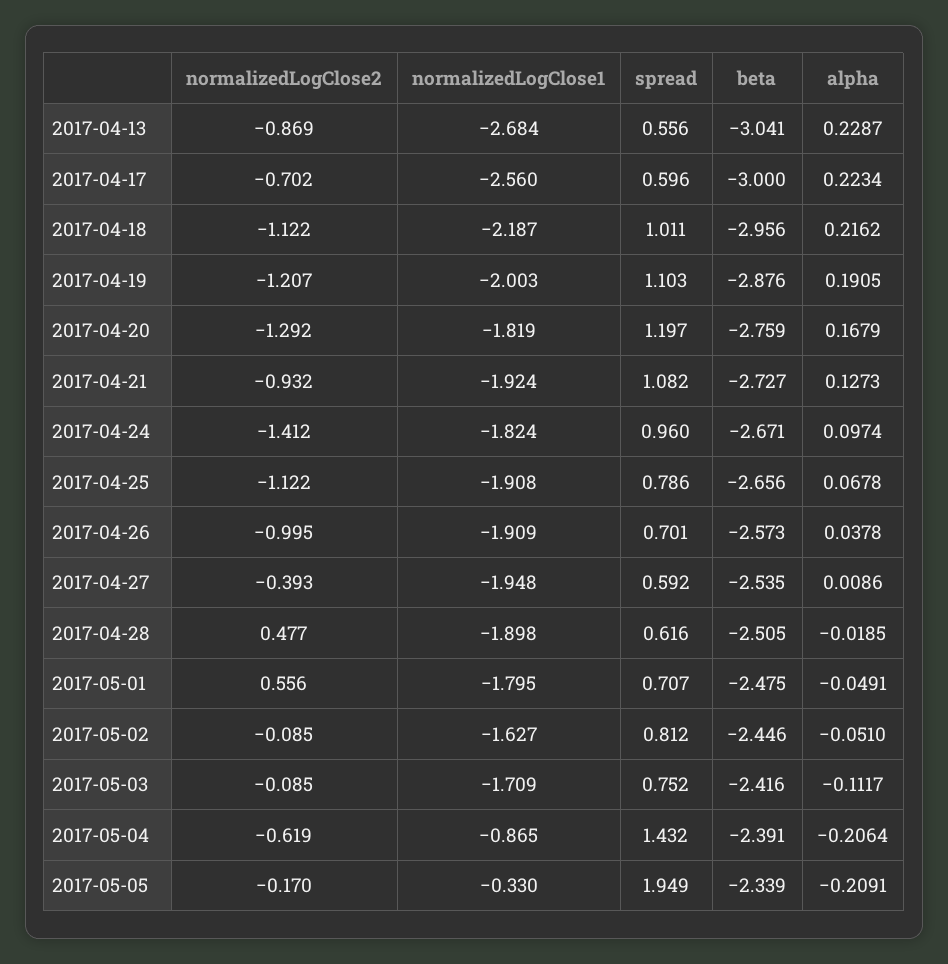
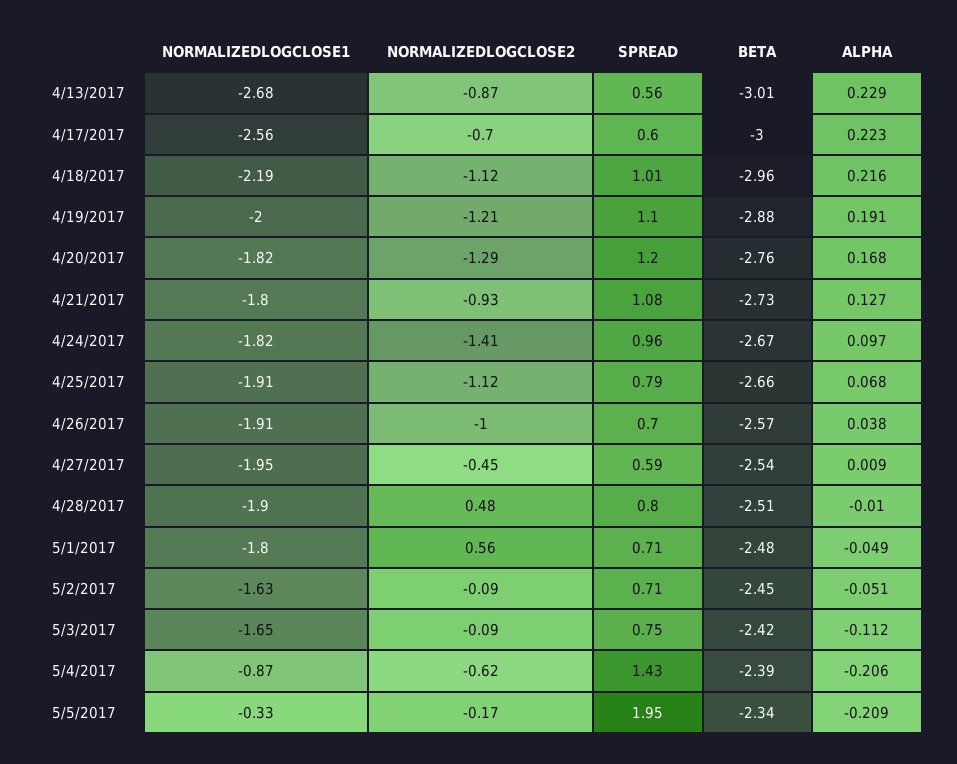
beta, 2017-04-13: -3.041 -> -3.01
normalizedLogClose1, 2017-04-21: -1.924 -> -1.8
normalizedLogClose2, 2017-04-27: -0.393 -> -0.45
spread, 2017-04-28: 0.616 -> 0.8
alpha, 2017-04-28: -0.0185 -> -0.01
spread, 2017-05-02: 0.812 -> 0.71
normalizedLogClose1, 2017-05-03: -1.709 -> -1.65

